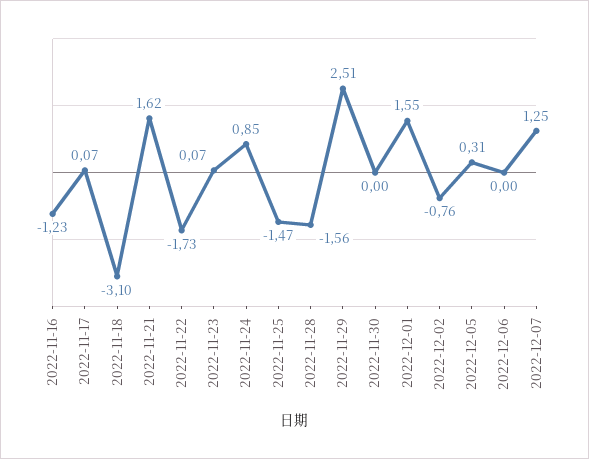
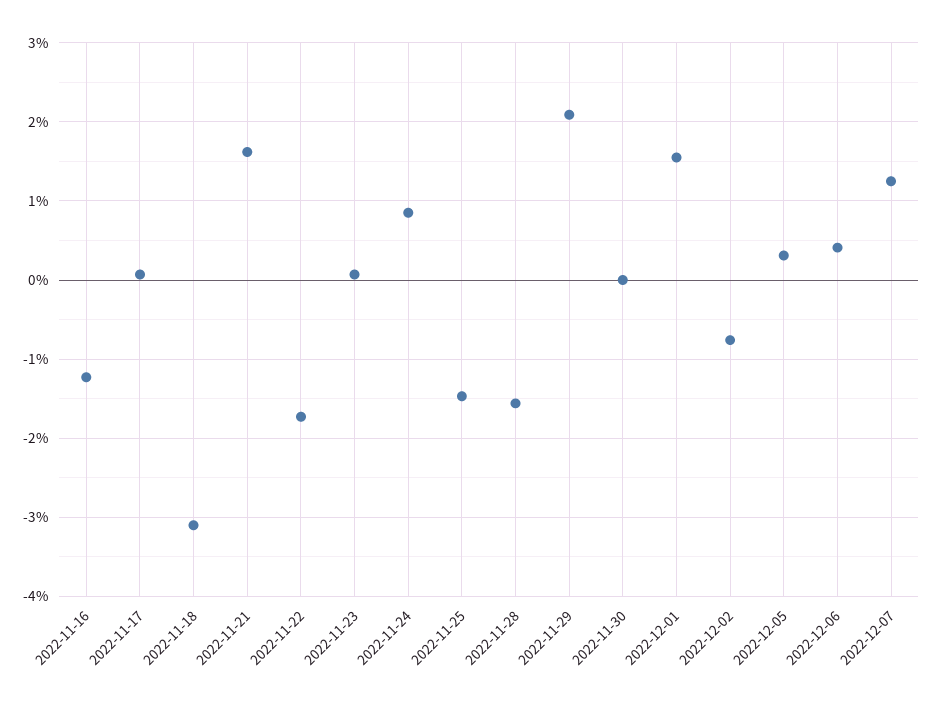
2022-11-29: 2.51 -> 2.1
2022-12-06: 0 -> 0.4

